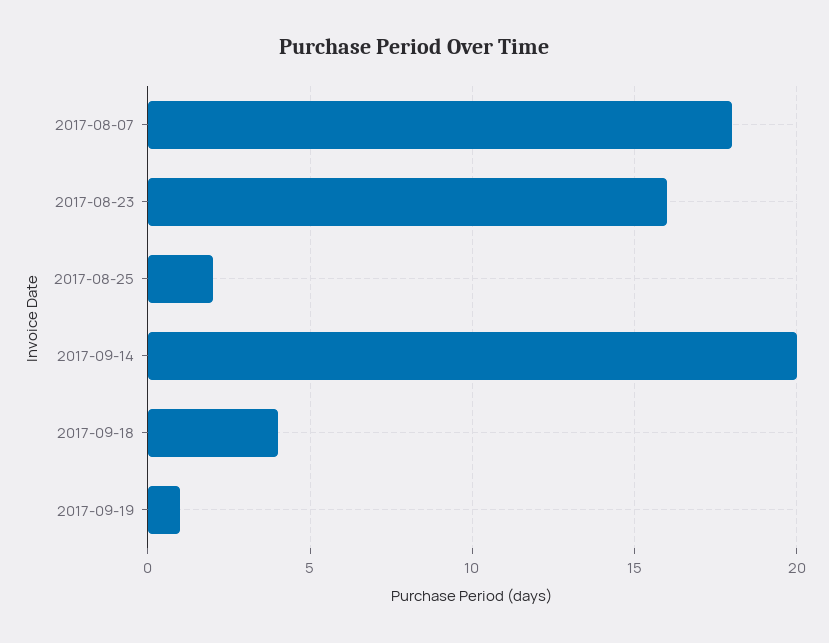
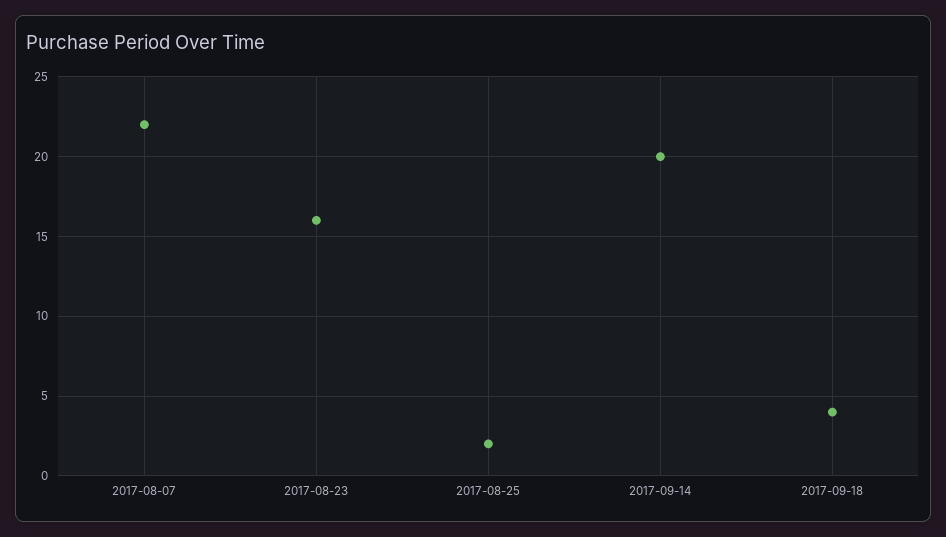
2017-08-07: 18 -> 22
2017-09-19: 1 -> none

